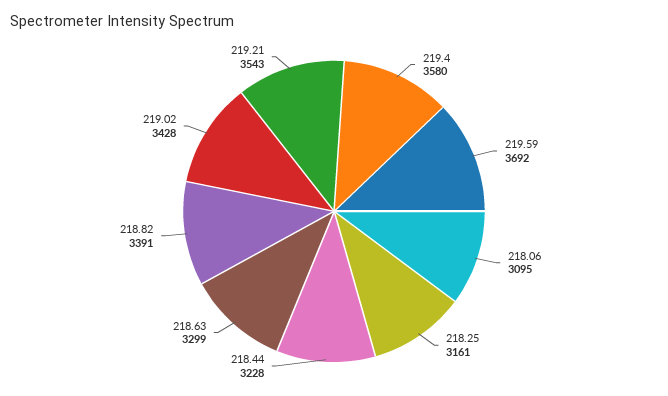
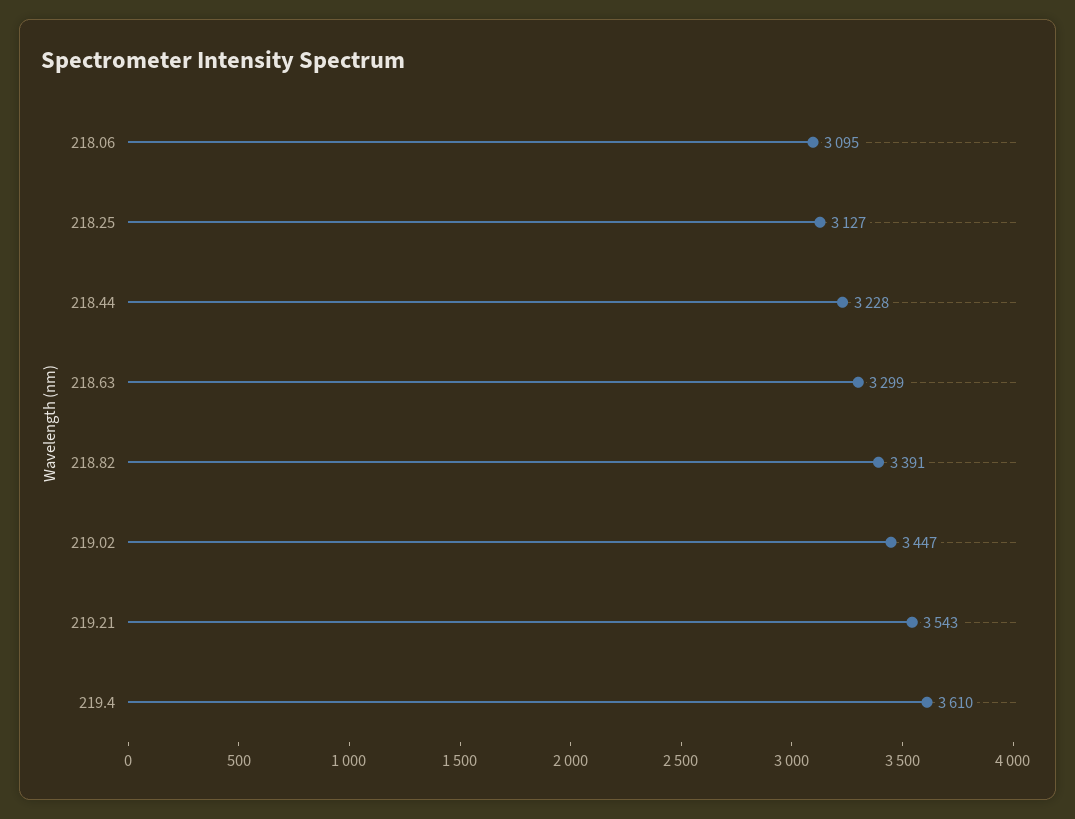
219.4: 3580 -> 3610
219.59: 3692 -> none
218.25: 3161 -> 3127
219.02: 3428 -> 3447

